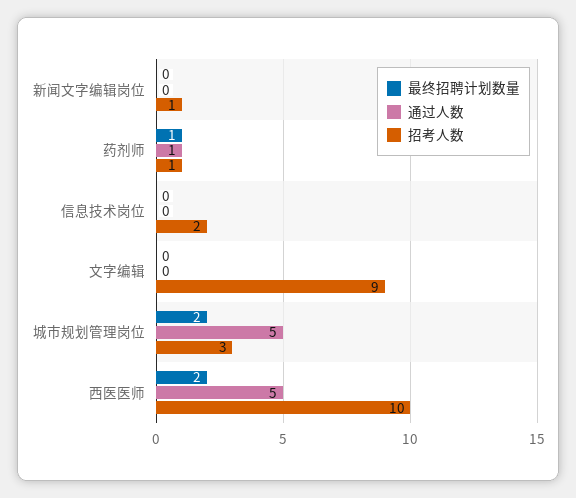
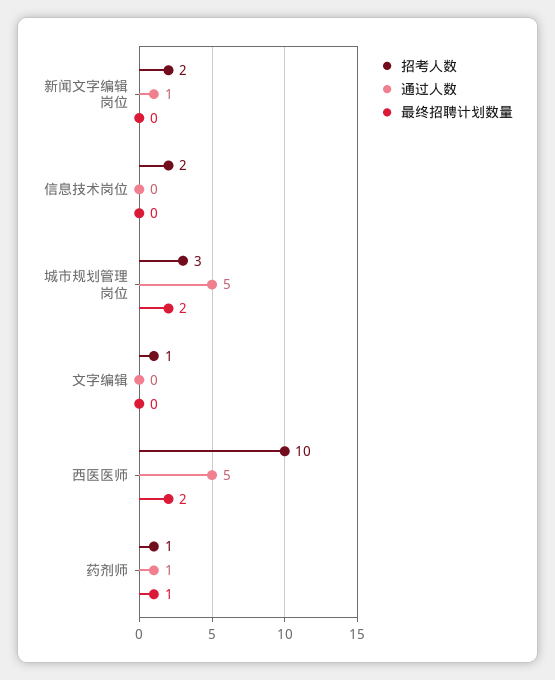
通过人数, 新闻文字编辑岗位: 0 -> 1
招考人数, 新闻文字编辑岗位: 1 -> 2
招考人数, 文字编辑: 9 -> 1

